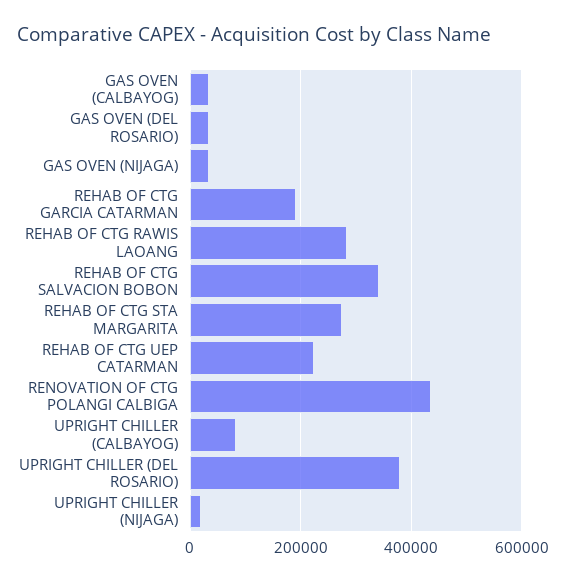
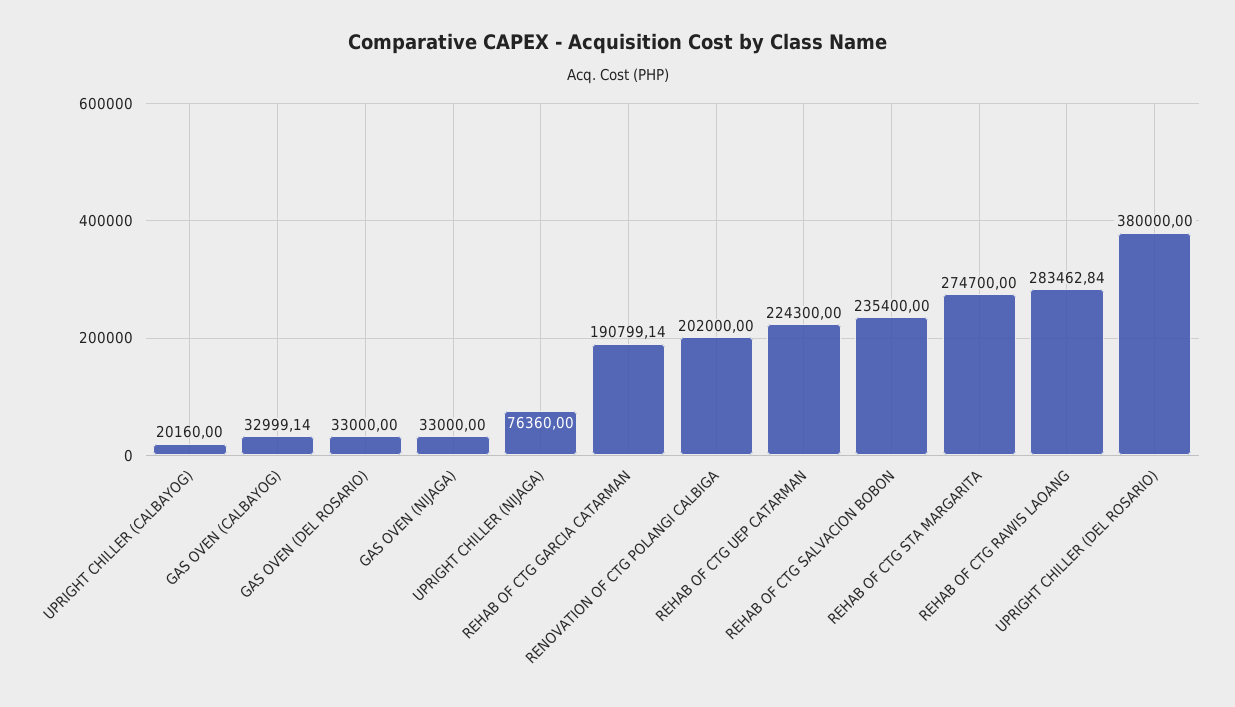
REHAB OF CTG SALVACION BOBON: 340000 -> 235400
RENOVATION OF CTG POLANGI CALBIGA: 440000 -> 202000
UPRIGHT CHILLER (CALBAYOG): 80000 -> 20160
UPRIGHT CHILLER (NIJAGA): 20000 -> 76360

